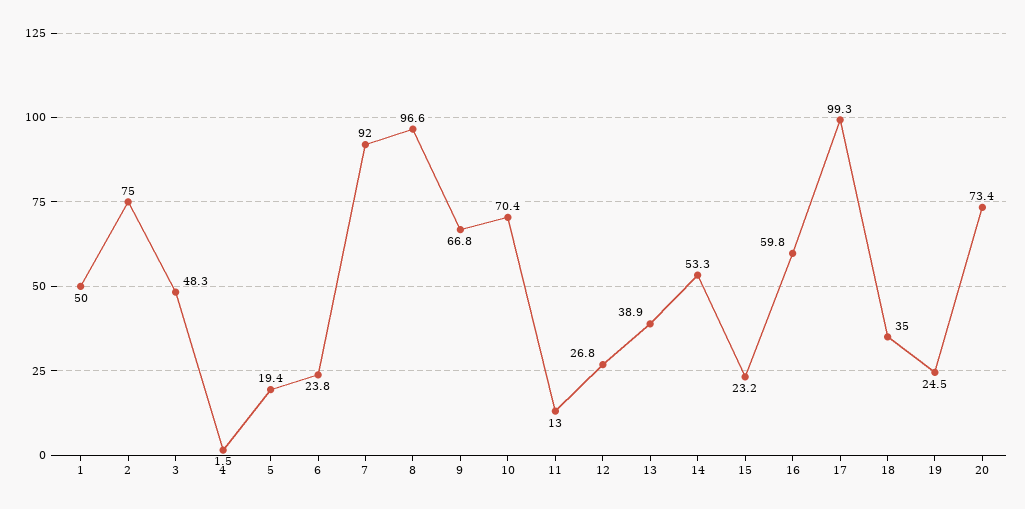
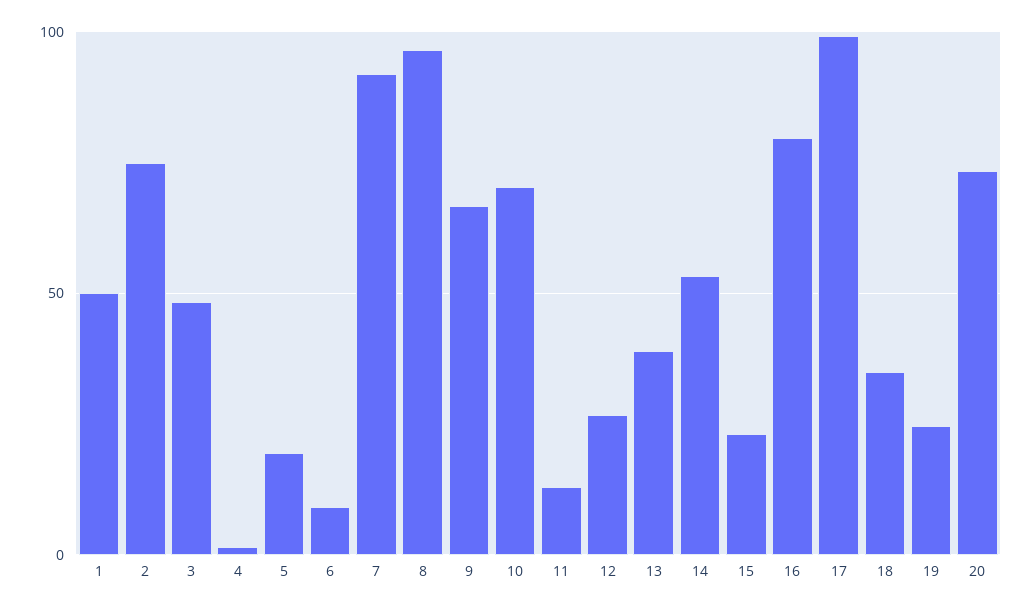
6: 23.8 -> 10
16: 59.8 -> 80

